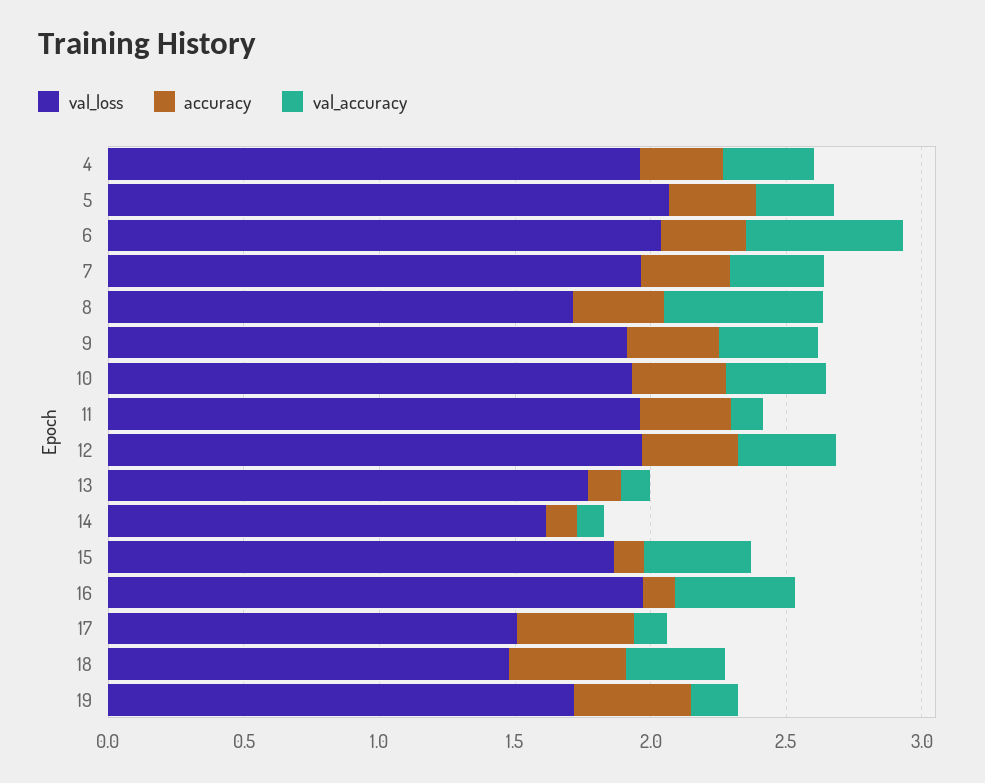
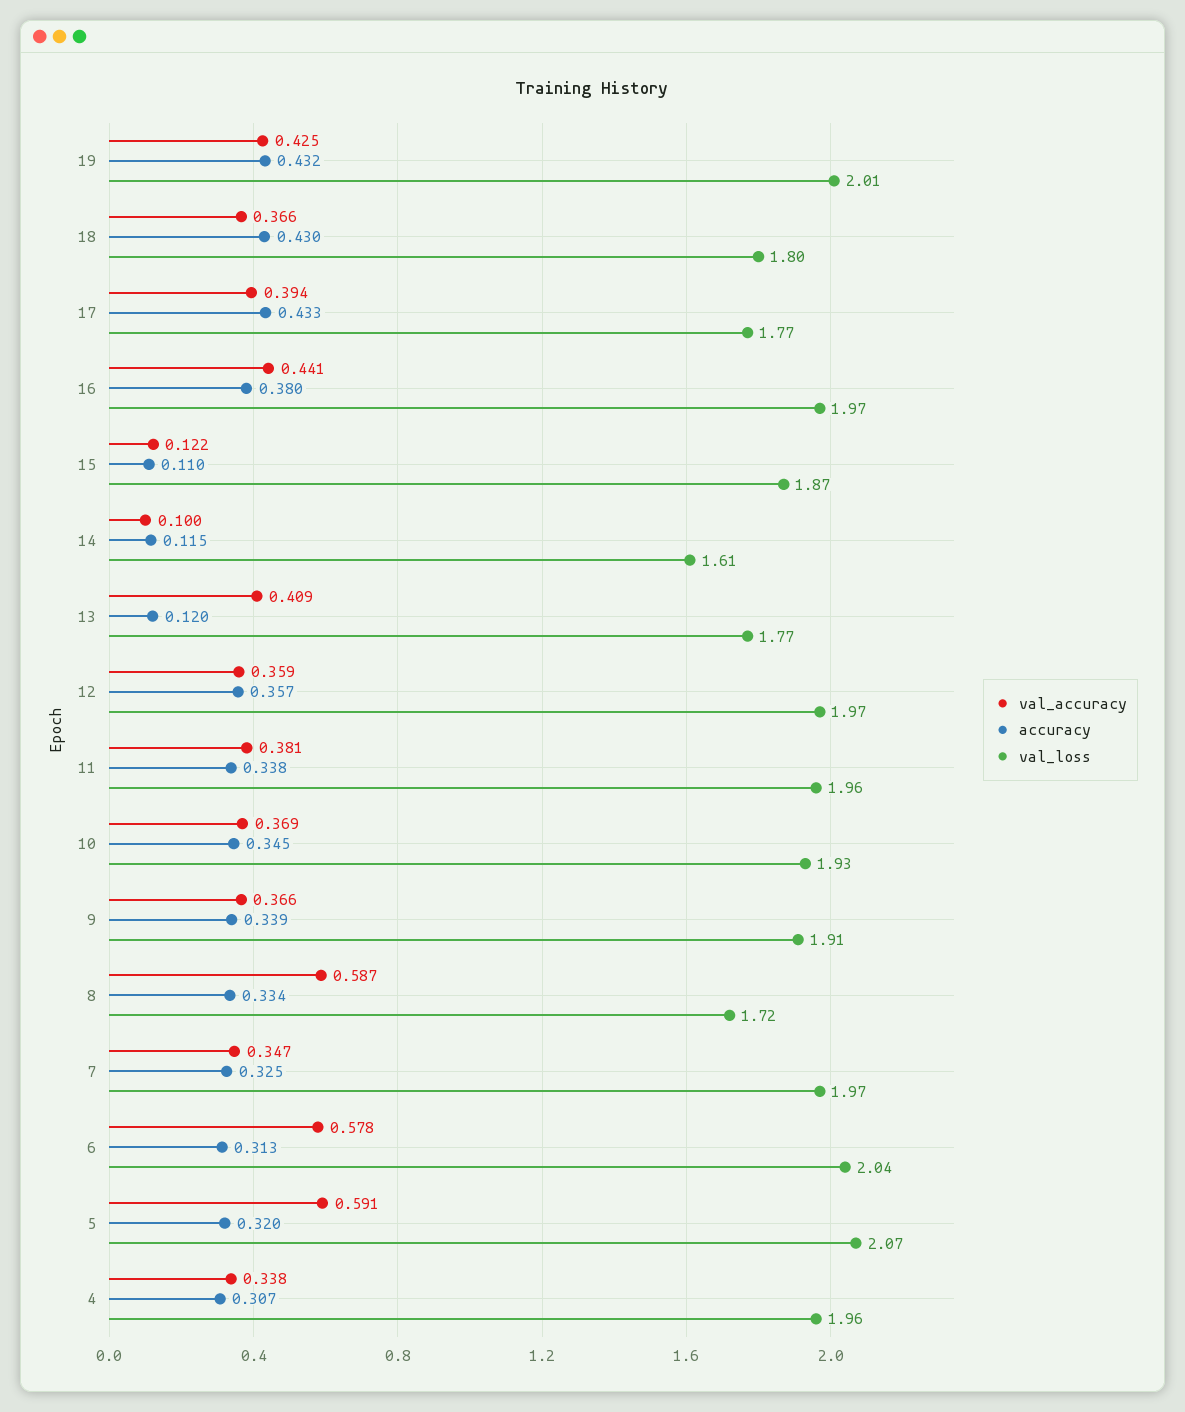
val_accuracy, 5: 0.3 -> 0.591
val_accuracy, 11: 0.1 -> 0.381
val_accuracy, 13: 0.1 -> 0.409
val_accuracy, 15: 0.4 -> 0.122
accuracy, 16: 0.1 -> 0.38
val_loss, 17: 1.5 -> 1.77
val_accuracy, 17: 0.1 -> 0.394
val_loss, 18: 1.5 -> 1.8
val_loss, 19: 1.7 -> 2.01
val_accuracy, 19: 0.2 -> 0.425

